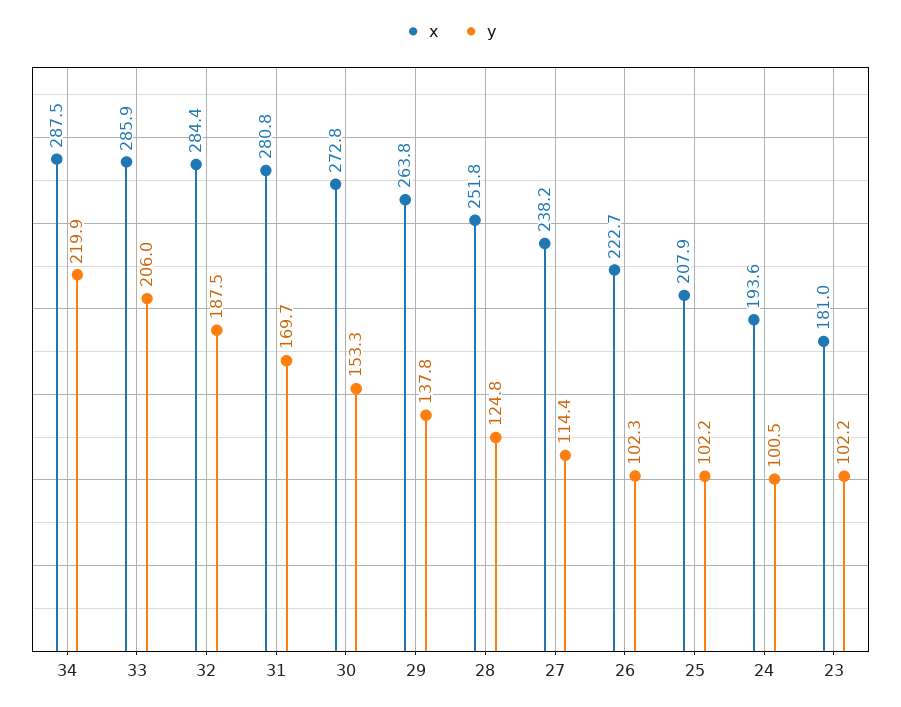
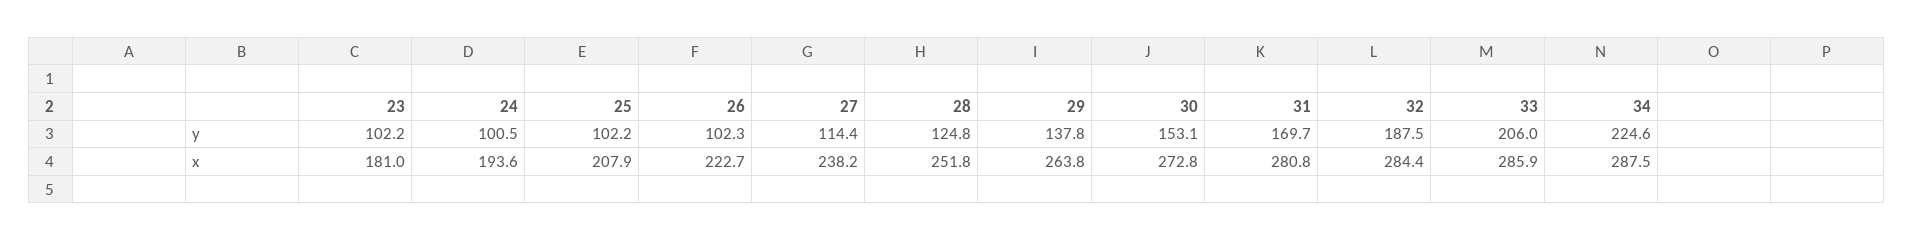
y, 34: 219.9 -> 224.6
y, 30: 153.3 -> 153.1

